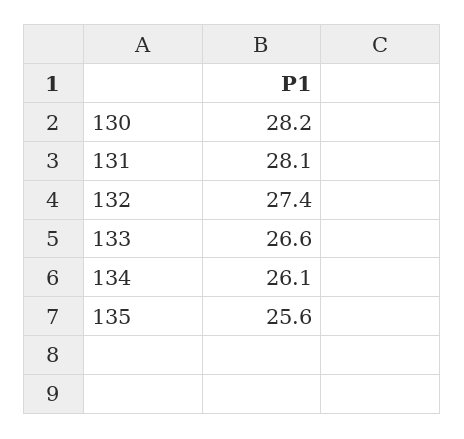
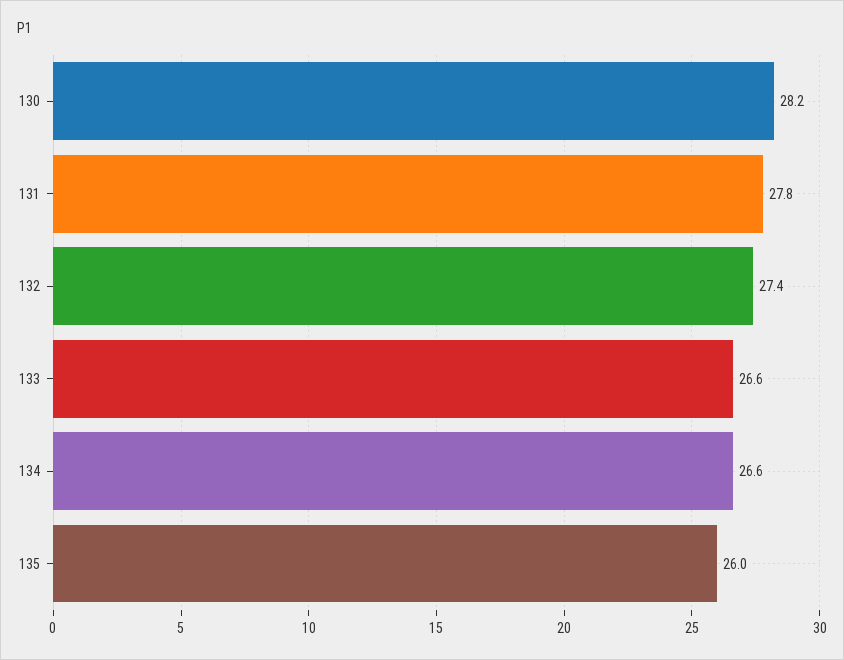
131: 28.1 -> 27.8
134: 26.1 -> 26.6
135: 25.6 -> 26

